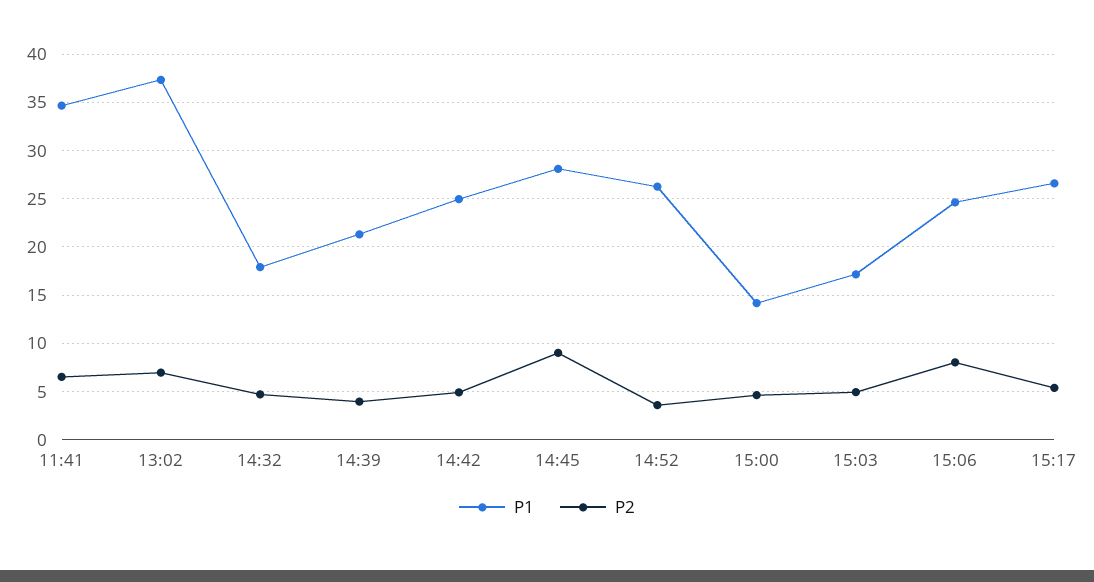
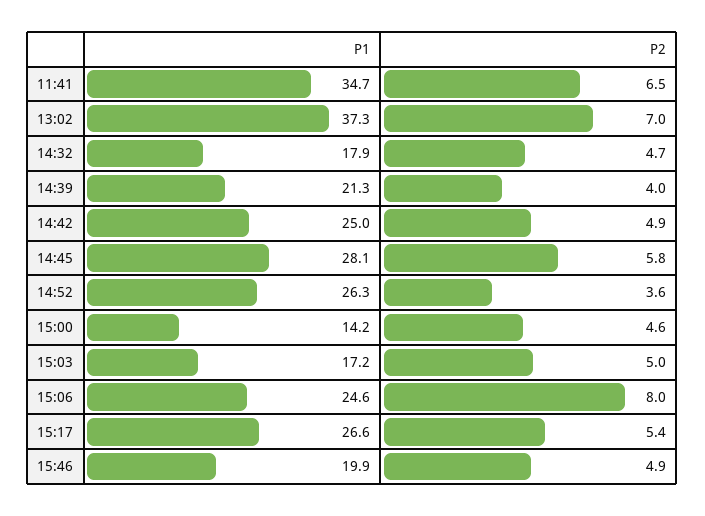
P2, 14:45: 9 -> 5.8
P1, 15:46: none -> 19.9
P2, 15:46: none -> 4.9

